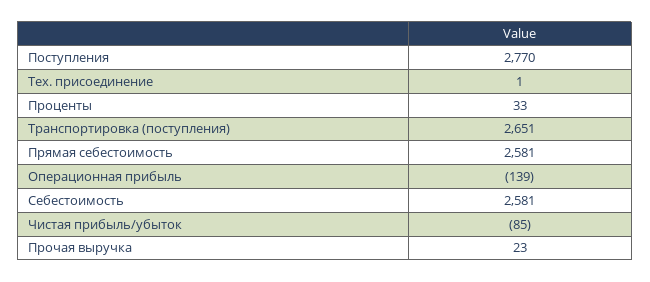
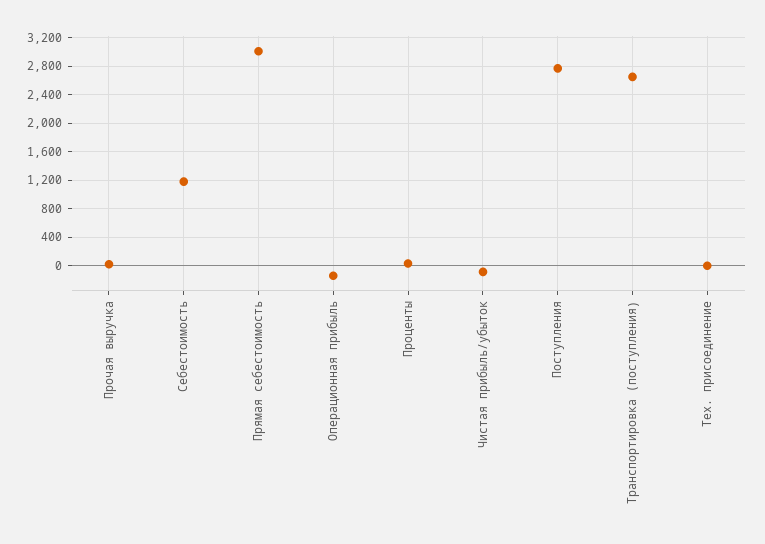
Прямая себестоимость: 2581 -> 3000
Себестоимость: 2581 -> 1200

